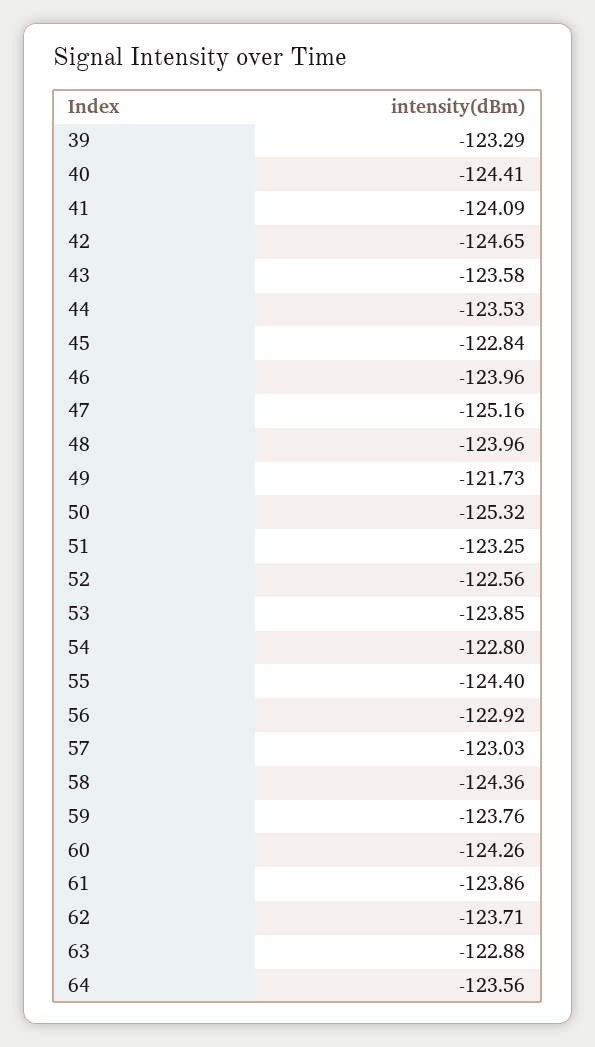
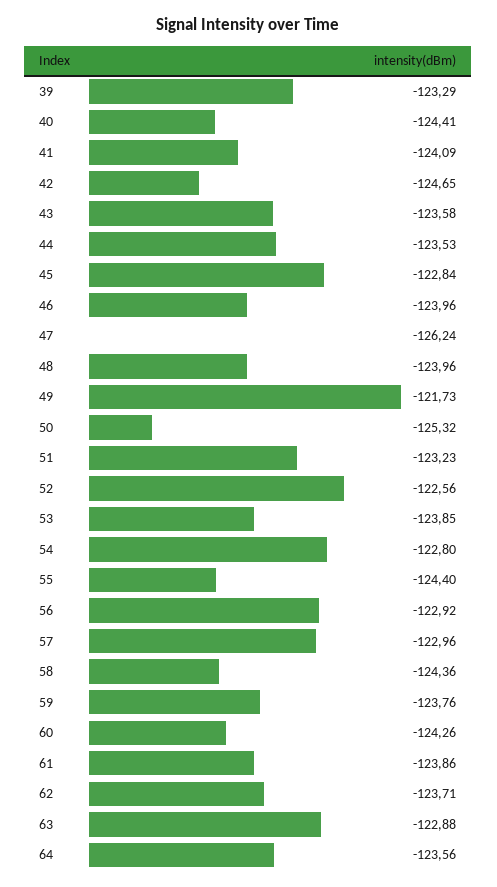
47: -125.16 -> -126.24
51: -123.25 -> -123.23
57: -123.03 -> -122.96

